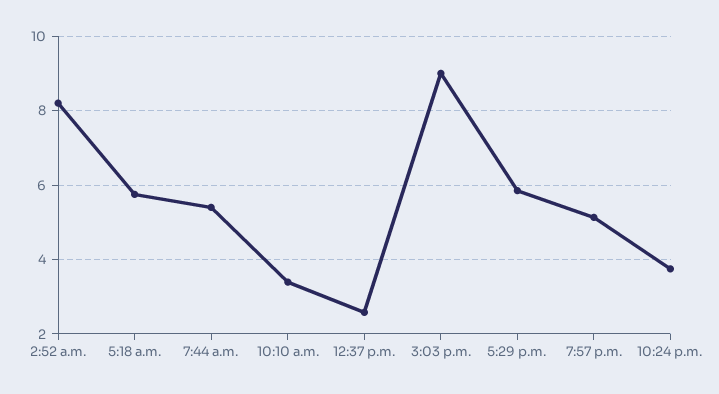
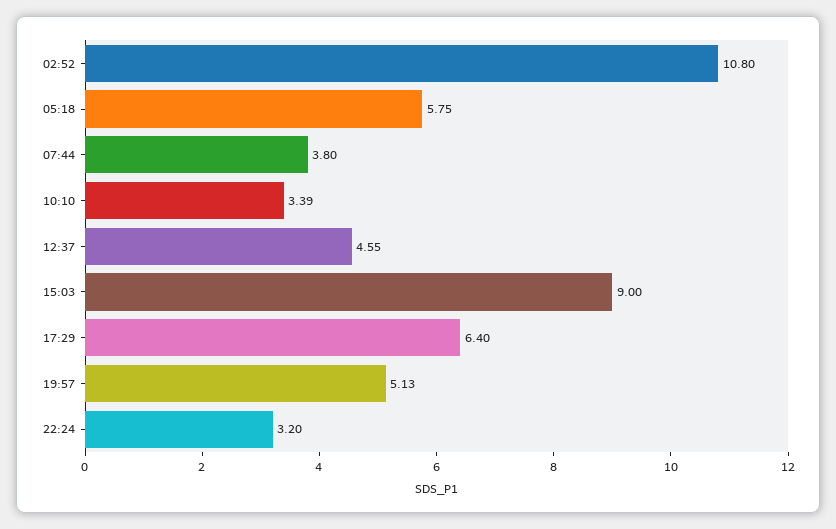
2:52 a.m.: 8.2 -> 10.8
7:44 a.m.: 5.4 -> 3.8
12:37 p.m.: 2.6 -> 4.55
5:29 p.m.: 5.8 -> 6.4
10:24 p.m.: 3.8 -> 3.2

